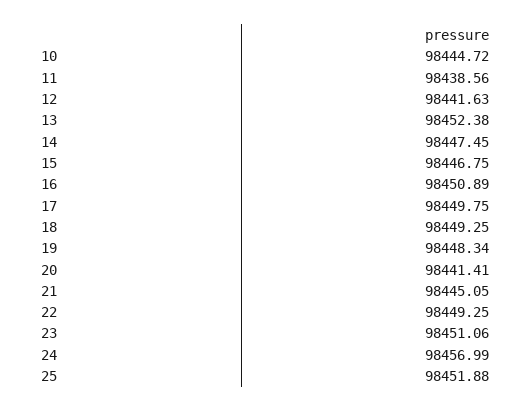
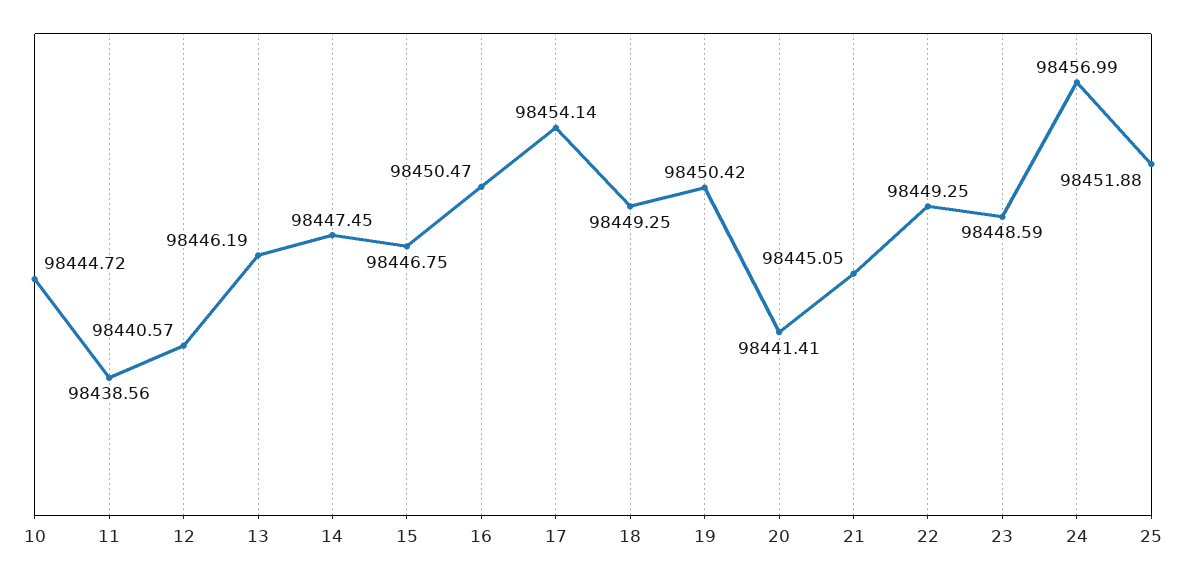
12: 98441.63 -> 98440.57
13: 98452.38 -> 98446.19
16: 98450.89 -> 98450.47
17: 98449.75 -> 98454.14
19: 98448.34 -> 98450.42
23: 98451.06 -> 98448.59

